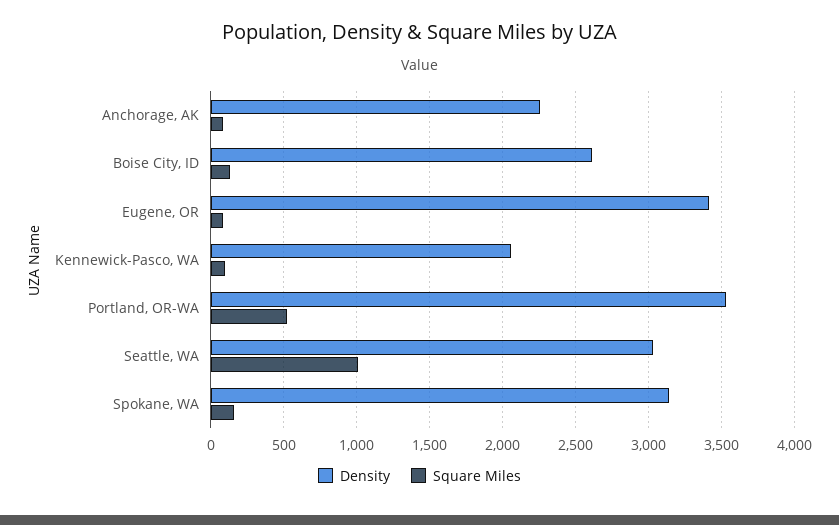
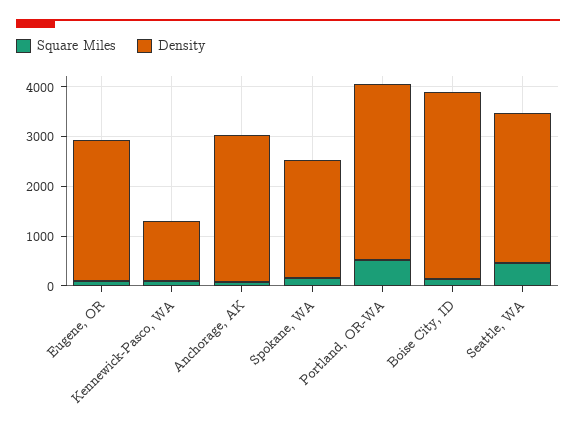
Density, Anchorage, AK: 2250 -> 3000
Density, Boise City, ID: 2600 -> 3800
Density, Eugene, OR: 3400 -> 2800
Density, Kennewick-Pasco, WA: 2050 -> 1200
Square Miles, Seattle, WA: 1000 -> 400
Density, Spokane, WA: 3150 -> 2400

